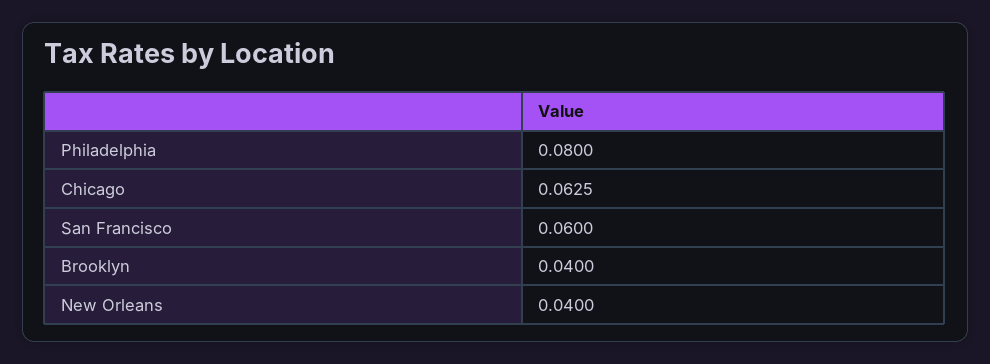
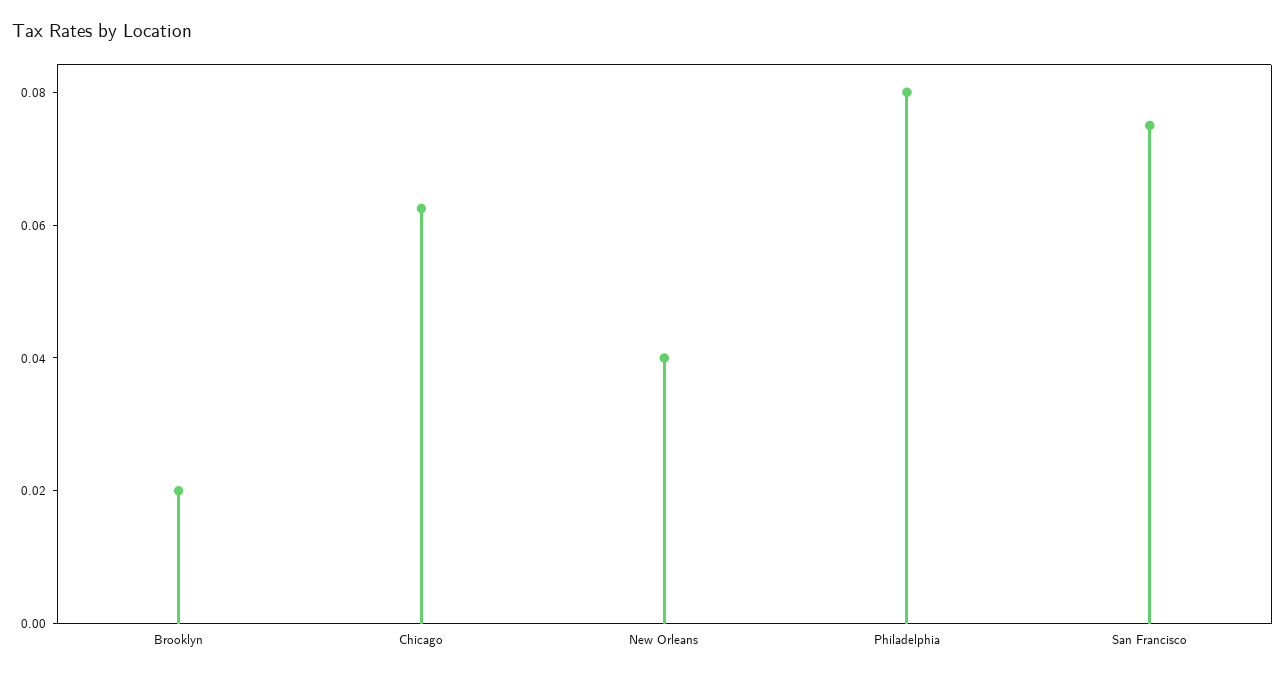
San Francisco: 0.06 -> 0.075
Brooklyn: 0.04 -> 0.02

